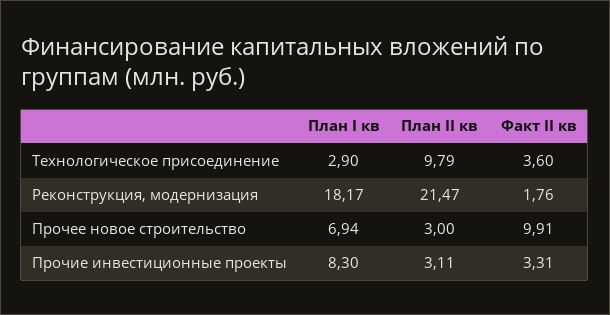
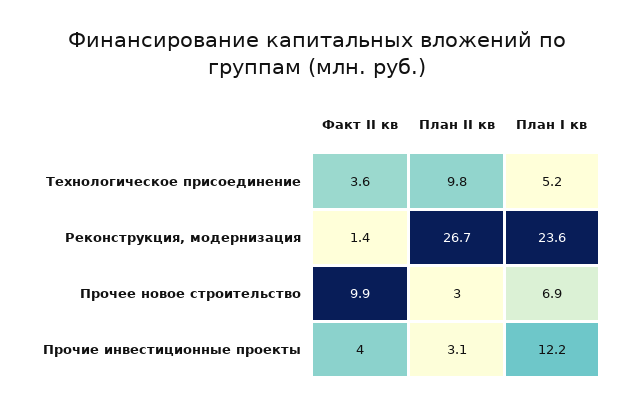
План I кв, Технологическое присоединение: 2.9 -> 5.2
План I кв, Реконструкция, модернизация: 18.17 -> 23.6
План II кв, Реконструкция, модернизация: 21.47 -> 26.7
Факт II кв, Реконструкция, модернизация: 1.76 -> 1.4
План I кв, Прочие инвестиционные проекты: 8.3 -> 12.2
Факт II кв, Прочие инвестиционные проекты: 3.31 -> 4

